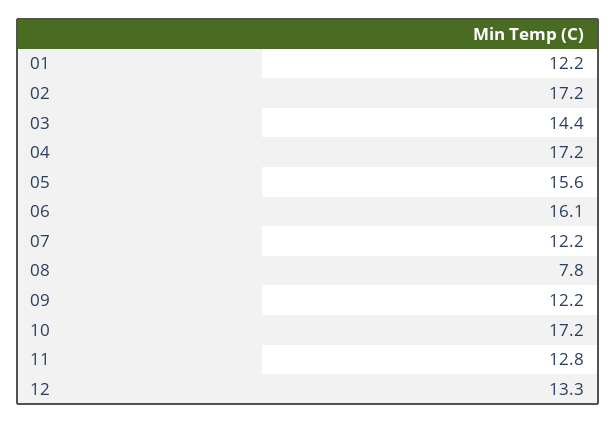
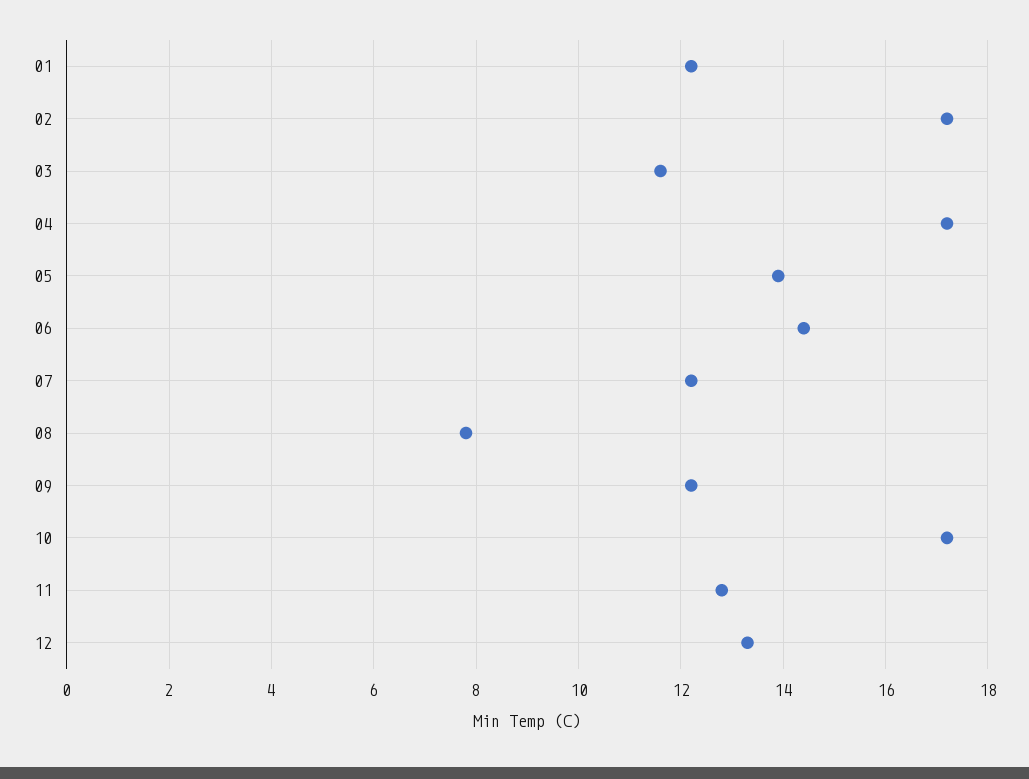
03: 14.4 -> 11.5
05: 15.6 -> 14
06: 16.1 -> 14.5

